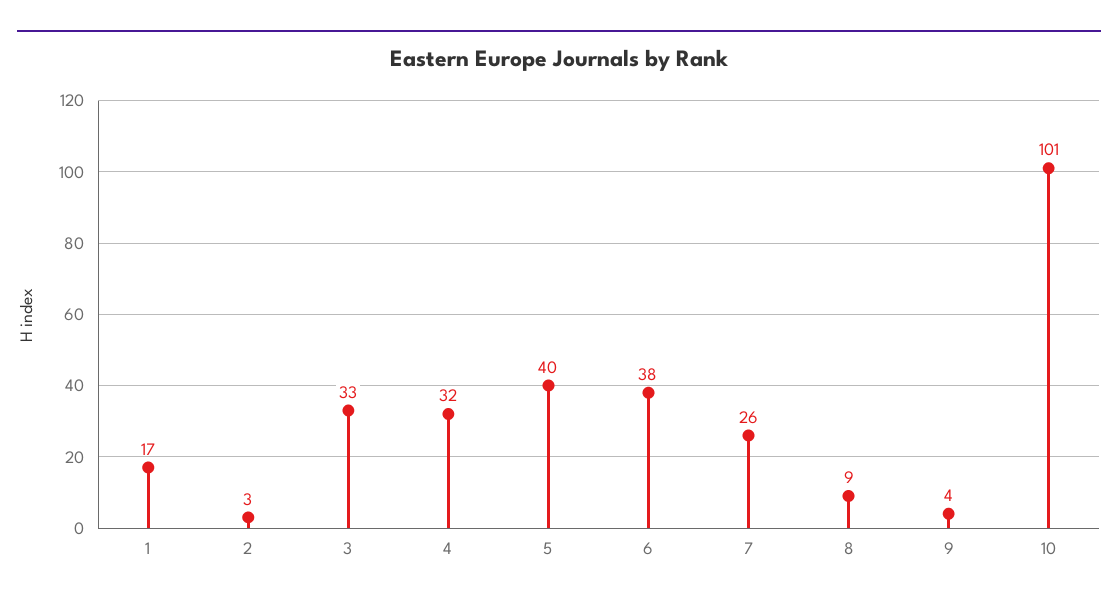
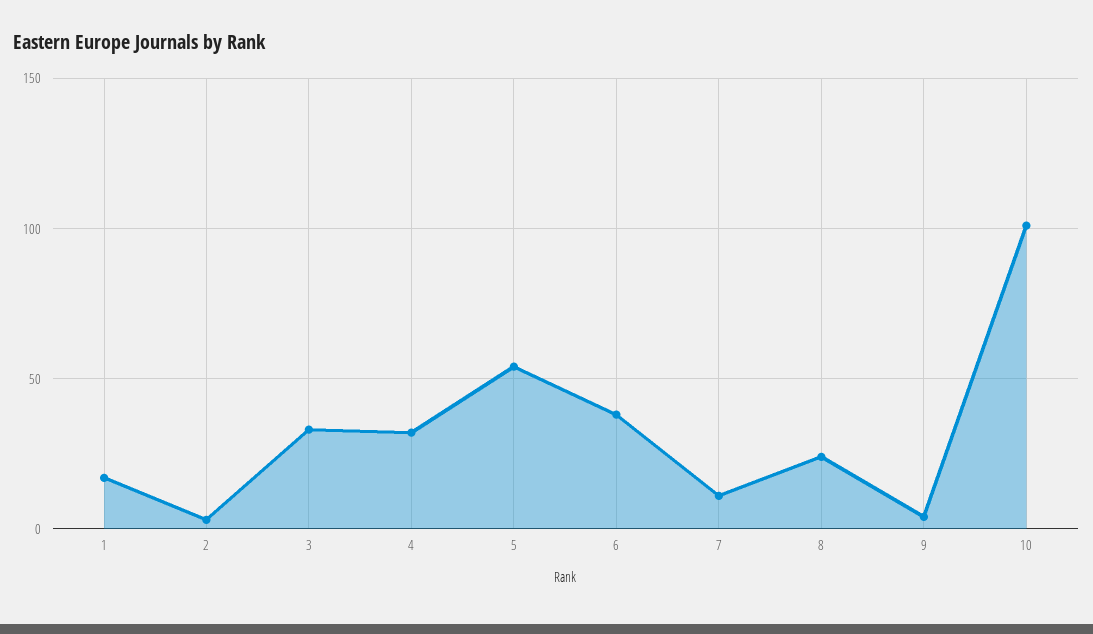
5: 40 -> 55
7: 26 -> 10
8: 9 -> 25

